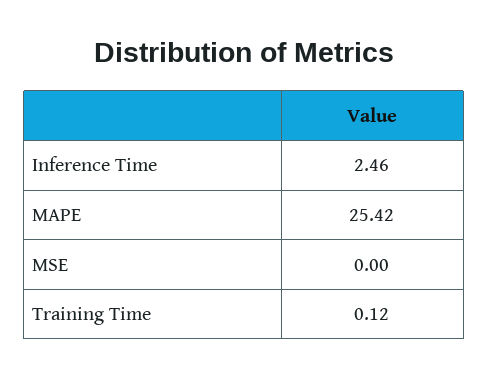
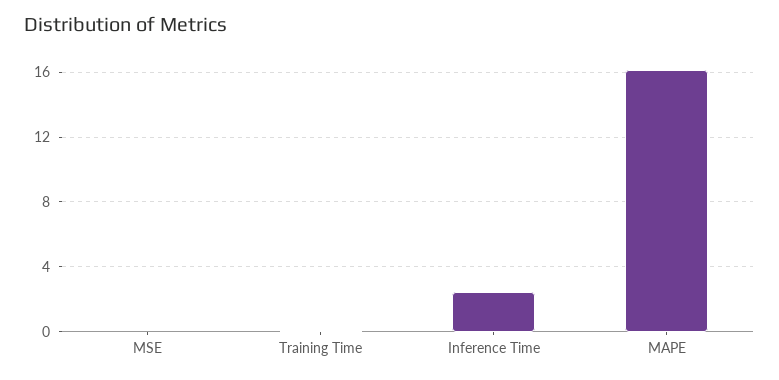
MAPE: 25.42 -> 16

